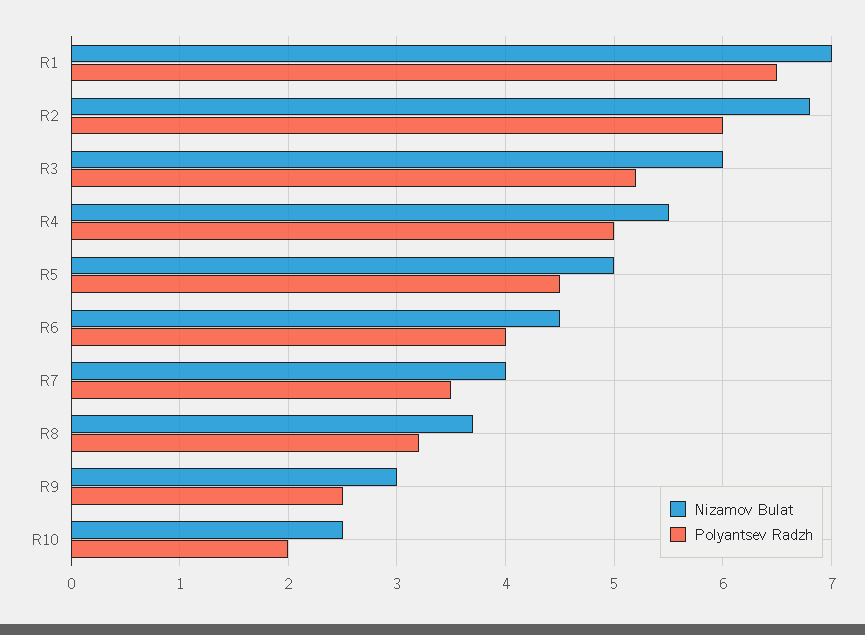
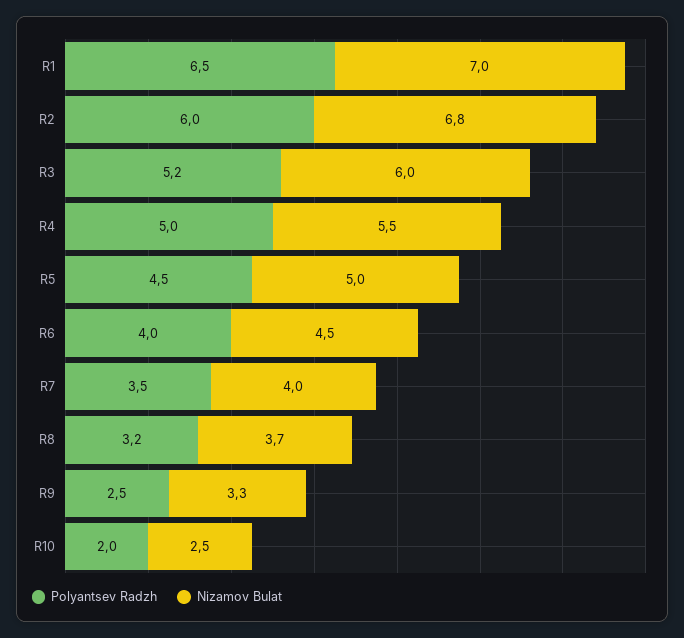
Nizamov Bulat, R9: 3 -> 3.3

